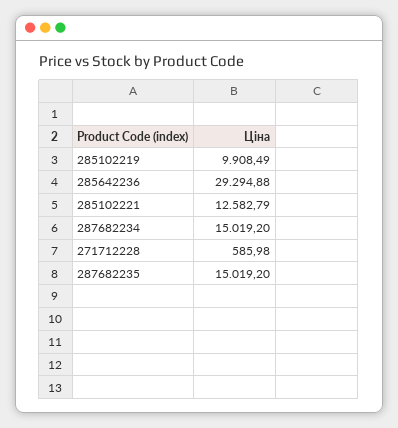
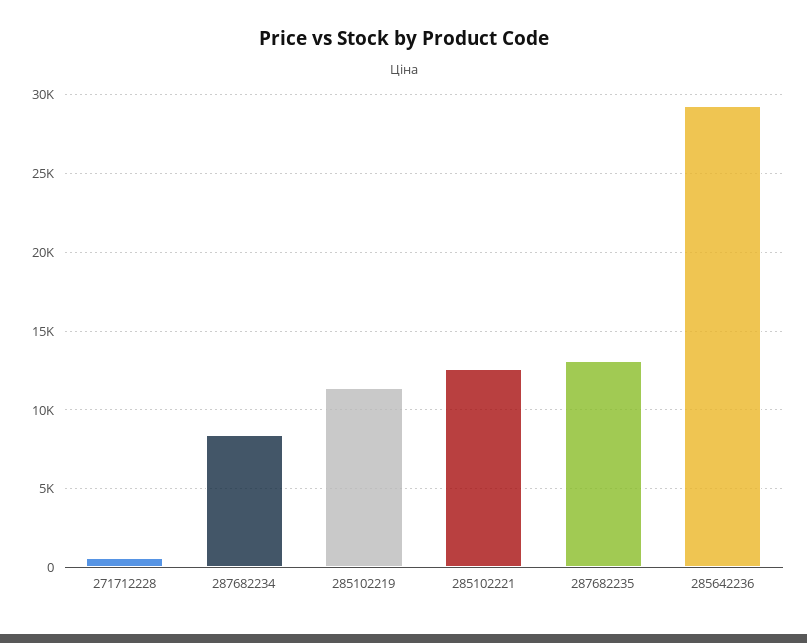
285102219: 9908.49 -> 11500
287682234: 15019.2 -> 8500
287682235: 15019.2 -> 13000

